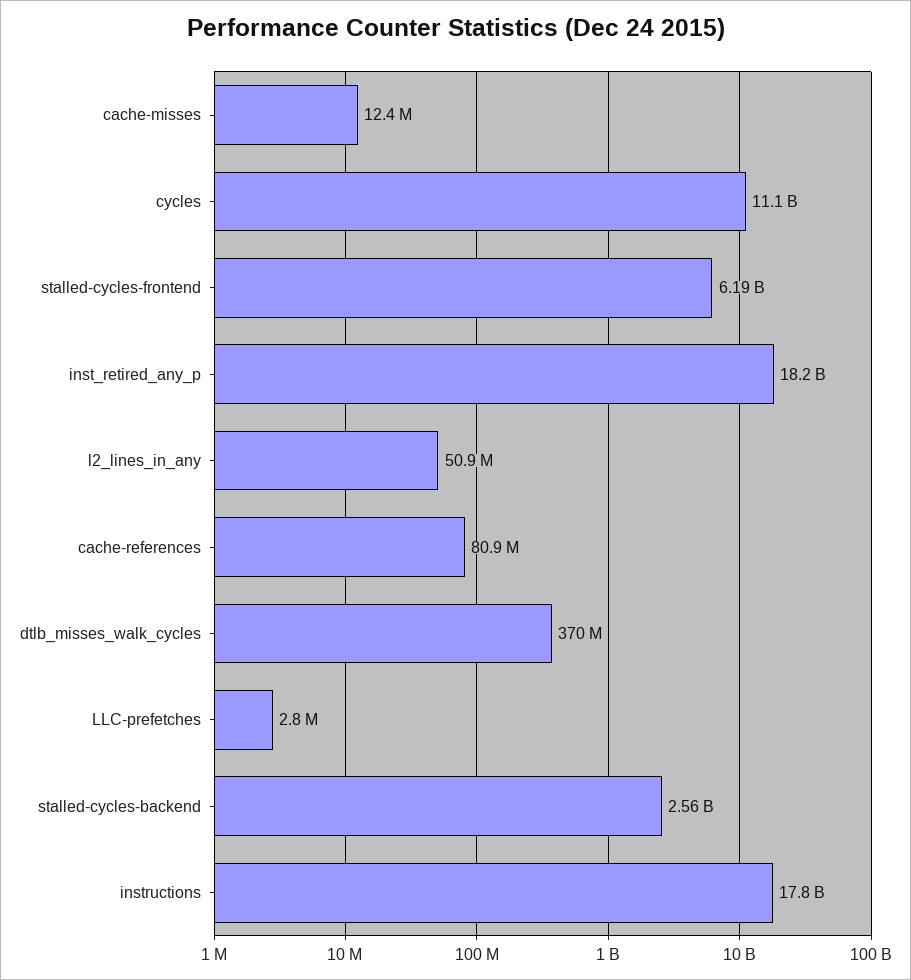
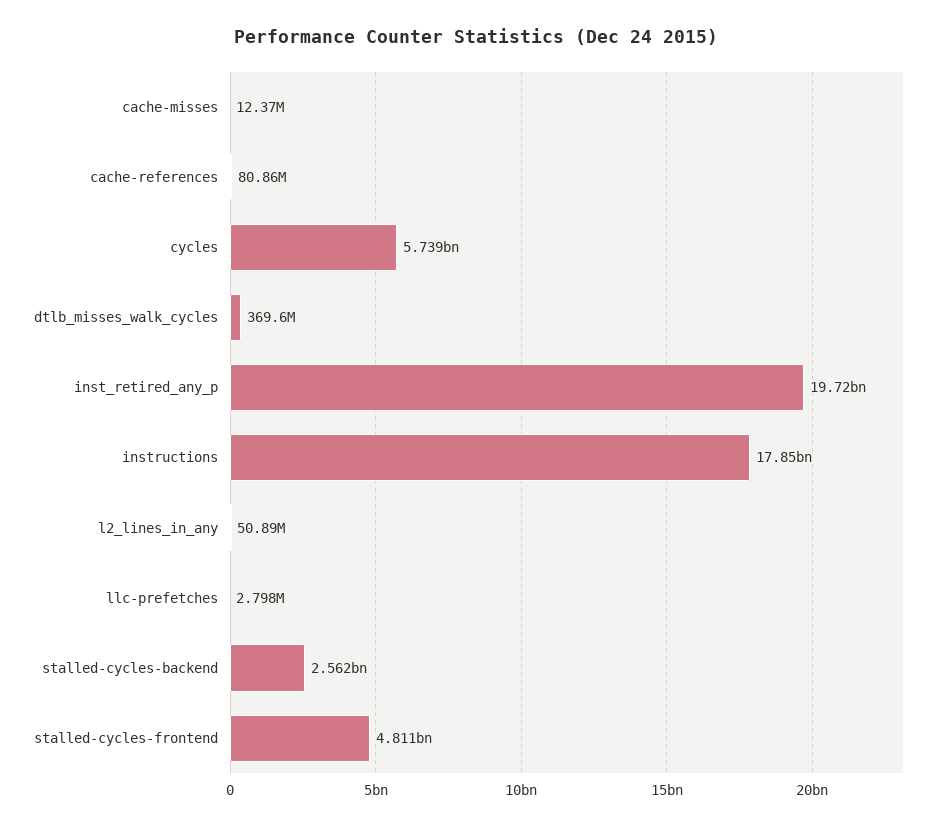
cycles: 11100000000 -> 5739000000
stalled-cycles-frontend: 6190000000 -> 4811000000
inst_retired_any_p: 18200000000 -> 19720000000

